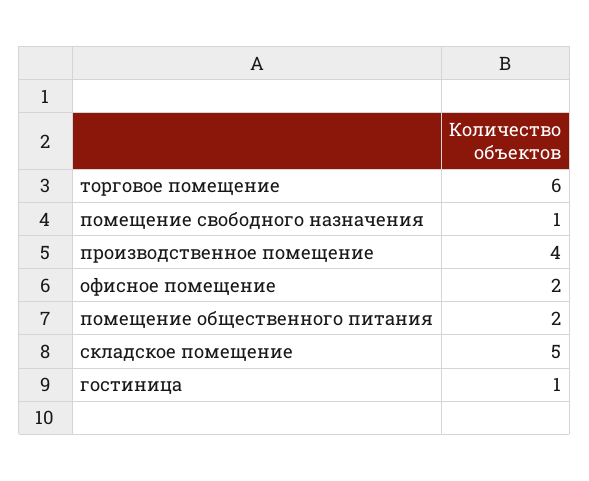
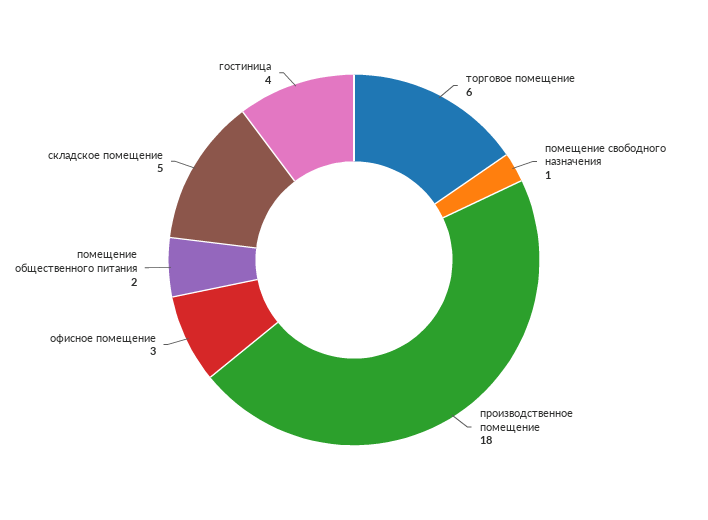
производственное помещение: 4 -> 18
офисное помещение: 2 -> 3
гостиница: 1 -> 4

